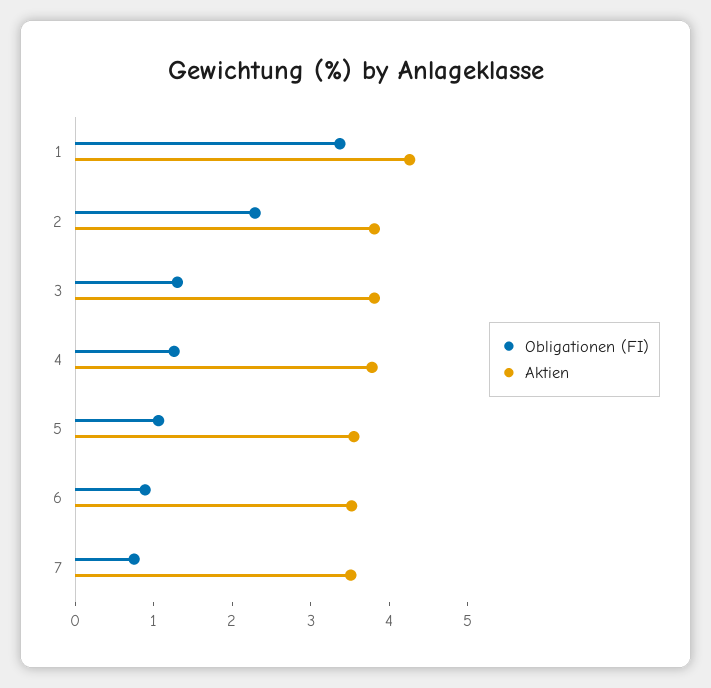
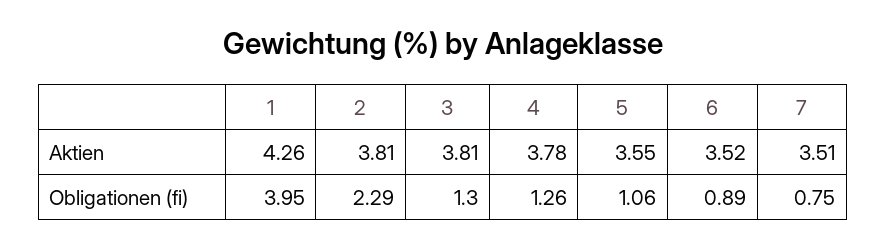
Obligationen (FI), 1: 3.4 -> 3.95

